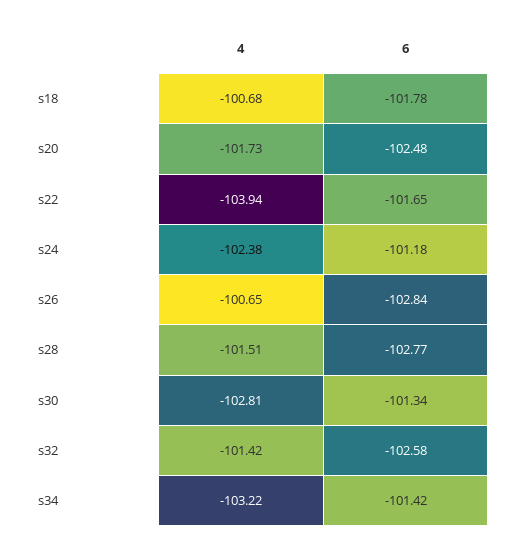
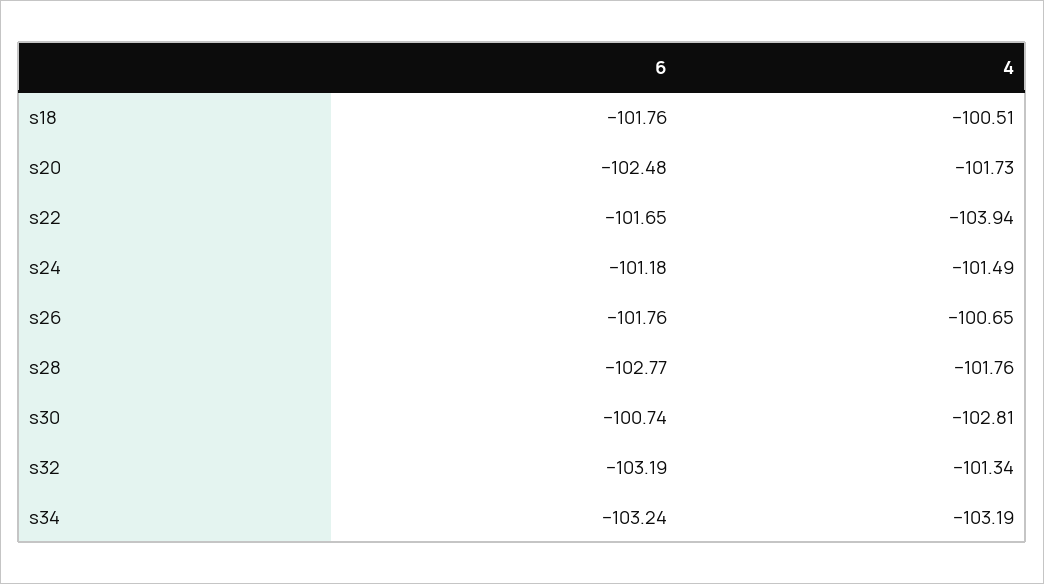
4, s18: -100.68 -> -100.51
6, s18: -101.78 -> -101.76
4, s24: -102.38 -> -101.49
6, s26: -102.84 -> -101.76
4, s28: -101.51 -> -101.76
6, s30: -101.34 -> -100.74
4, s32: -101.42 -> -101.34
6, s32: -102.58 -> -103.19
4, s34: -103.22 -> -103.19
6, s34: -101.42 -> -103.24

